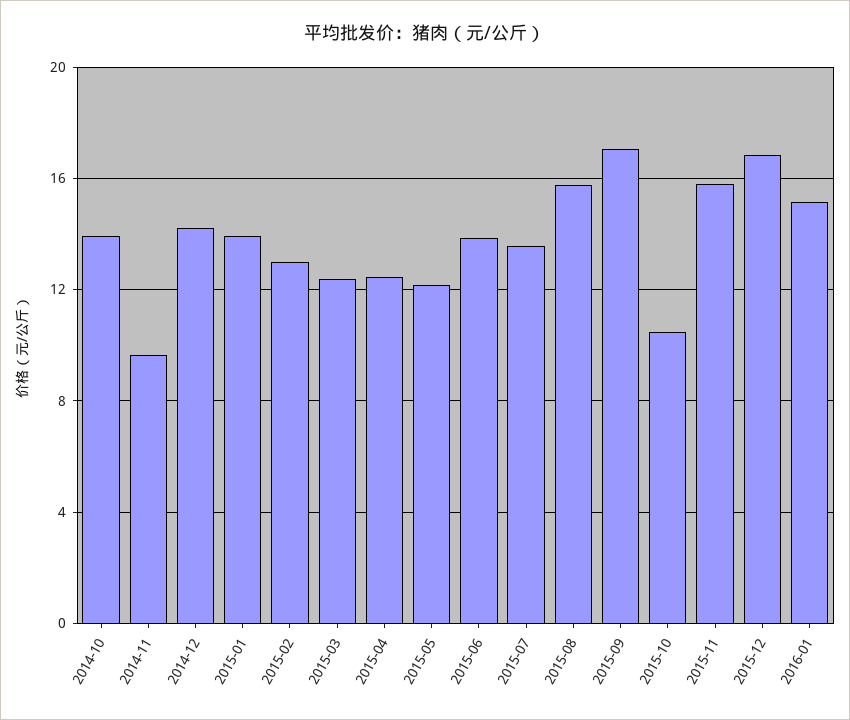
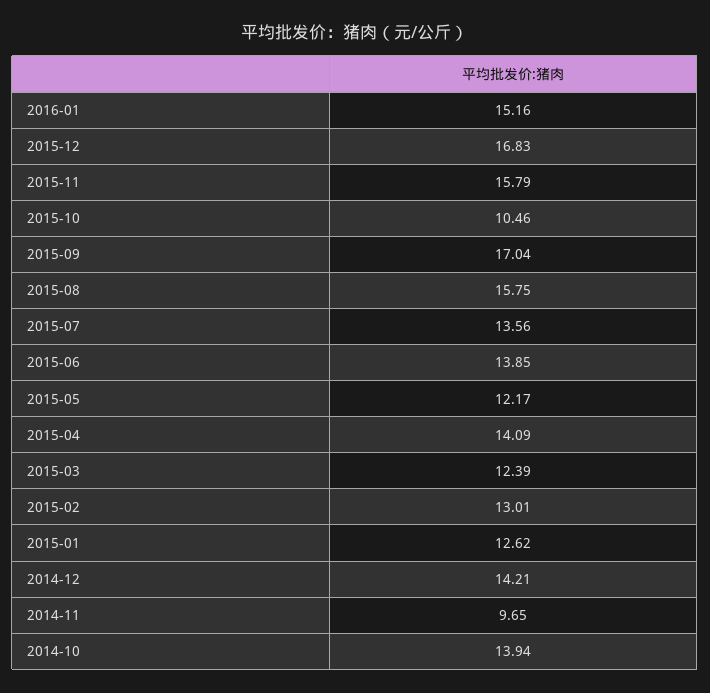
2015-01: 14 -> 12.62
2015-04: 12.5 -> 14.09

